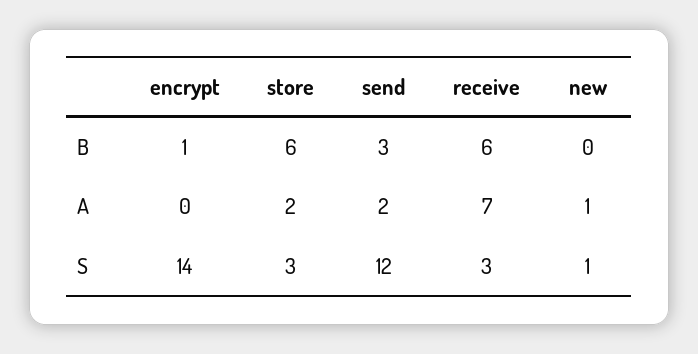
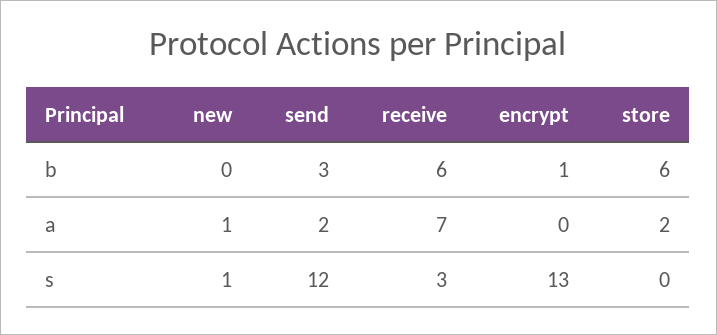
encrypt, S: 14 -> 13
store, S: 3 -> 0

